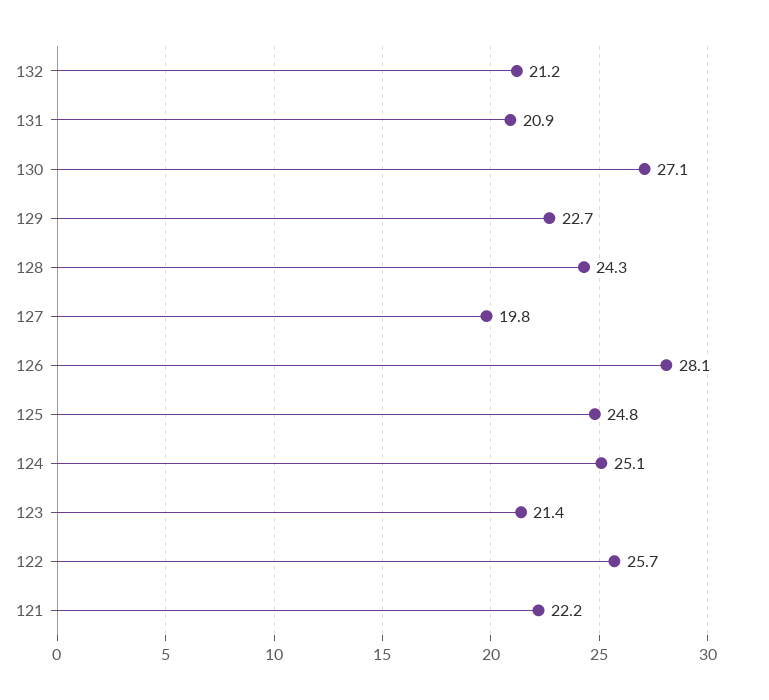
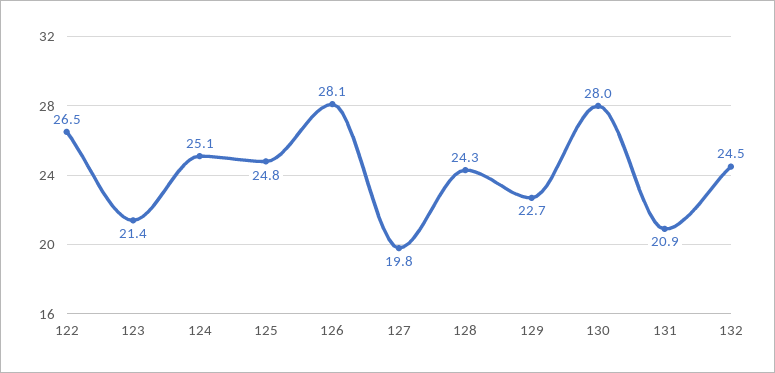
132: 21.2 -> 24.5
130: 27.1 -> 28
122: 25.7 -> 26.5
121: 22.2 -> none

